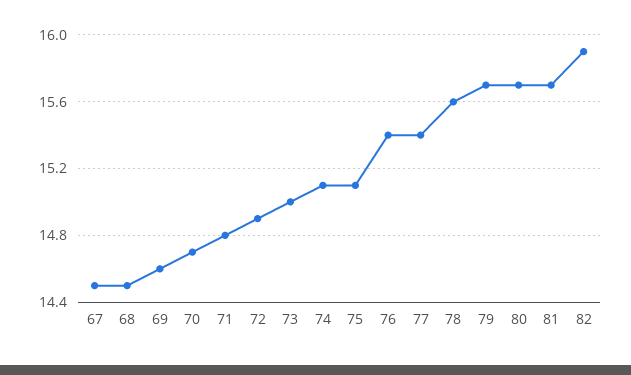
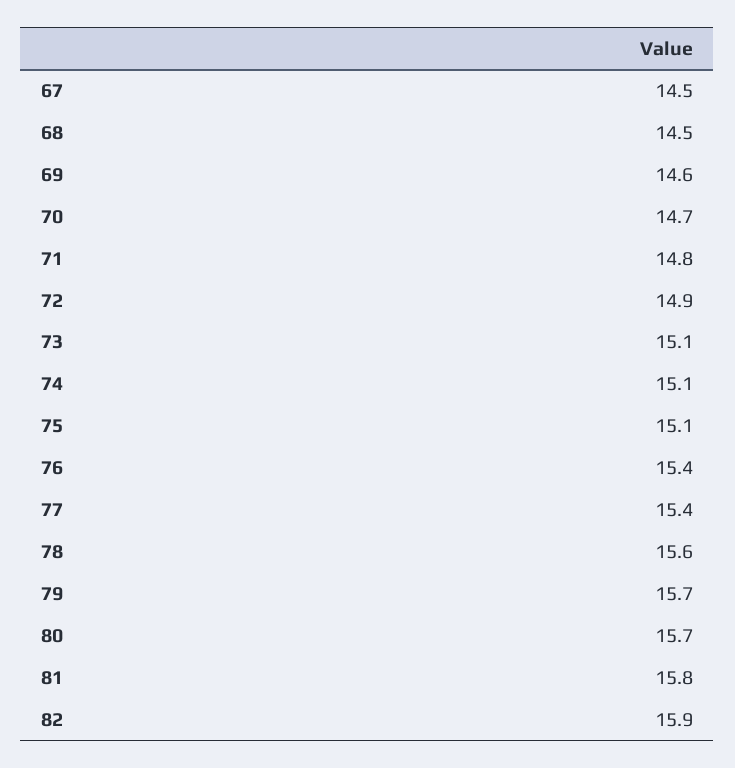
73: 15 -> 15.1
81: 15.7 -> 15.8

